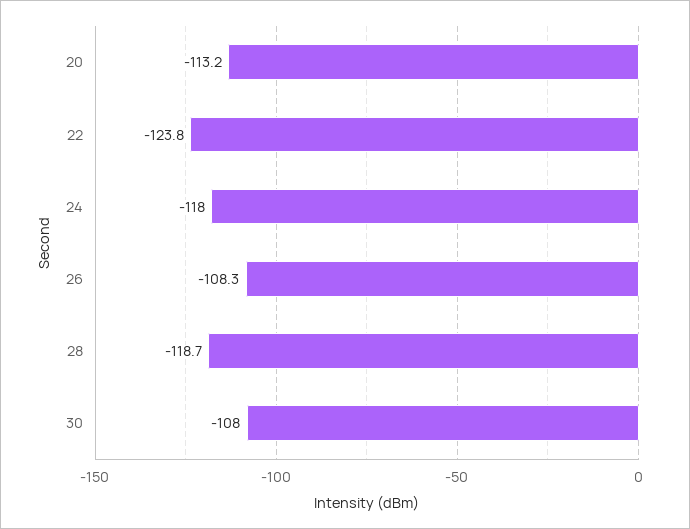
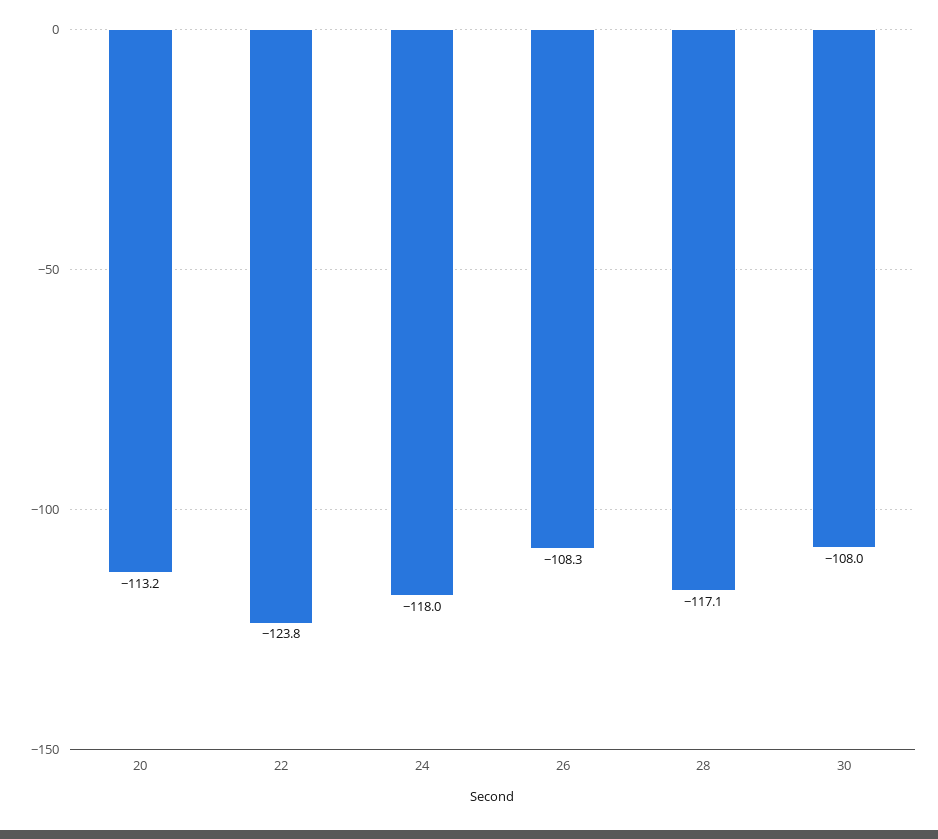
28: -118.7 -> -117.1

